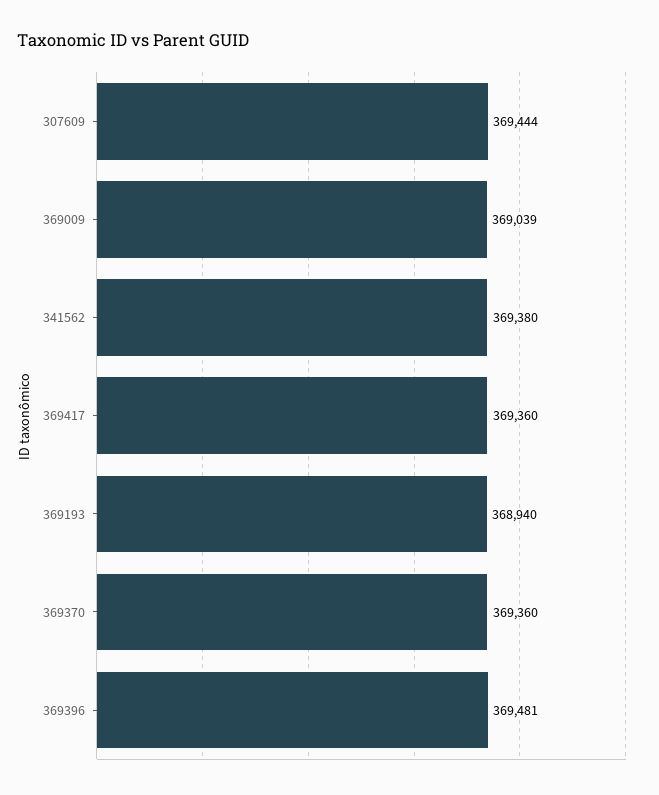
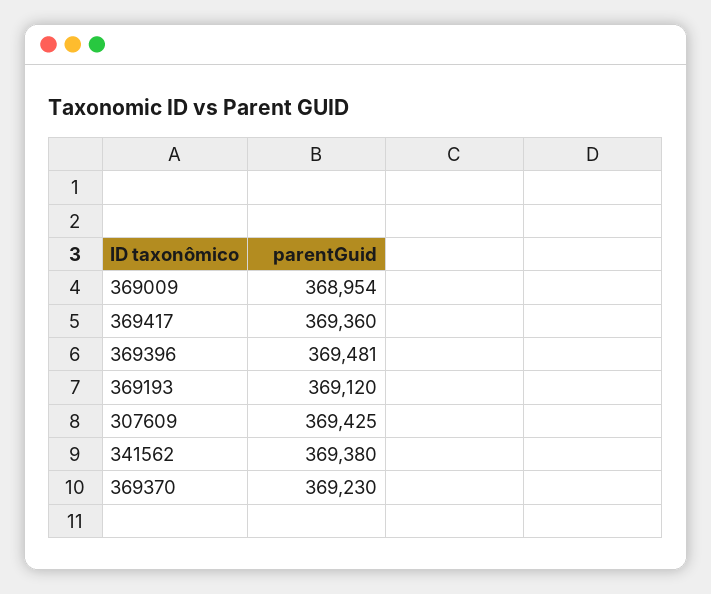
307609: 369444 -> 369425
369009: 369039 -> 368954
369193: 368940 -> 369120
369370: 369360 -> 369230

